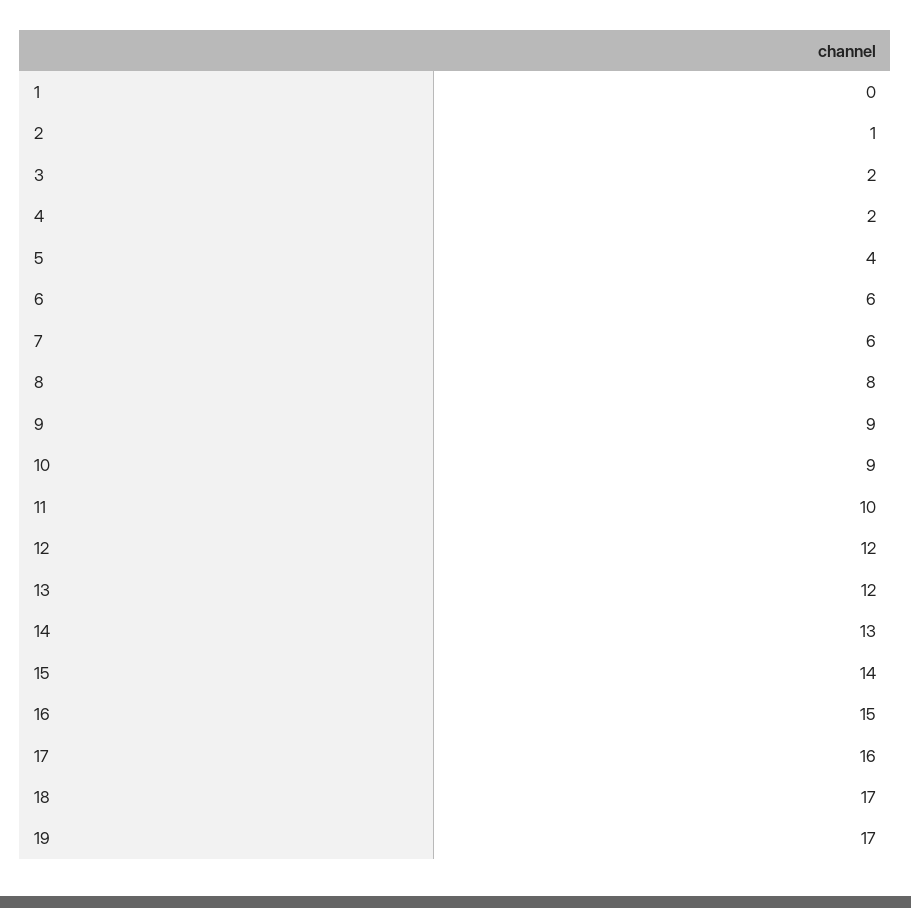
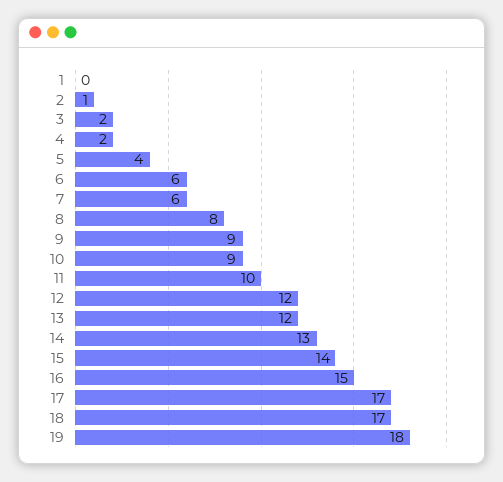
17: 16 -> 17
19: 17 -> 18

